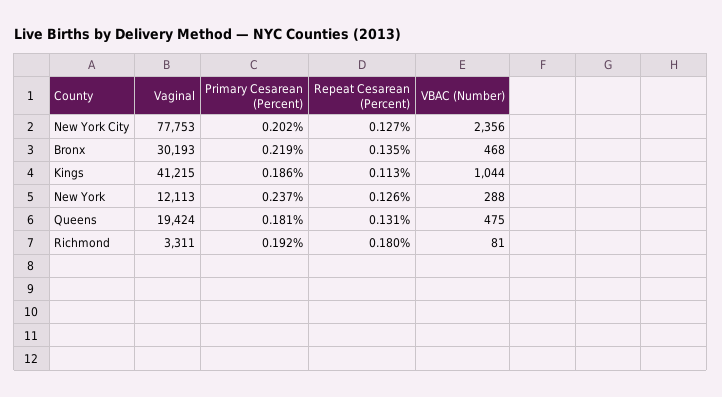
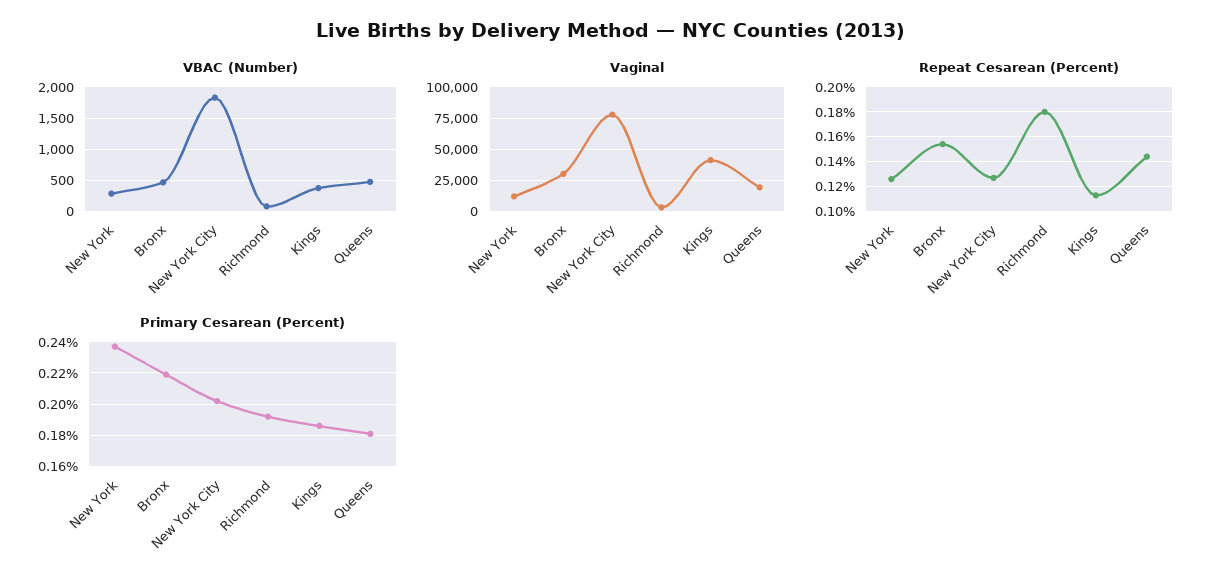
VBAC (Number), New York City: 2356 -> 1800
Repeat Cesarean (Percent), Bronx: 0.135 -> 0.155
VBAC (Number), Kings: 1044 -> 400
Repeat Cesarean (Percent), Queens: 0.131 -> 0.145

